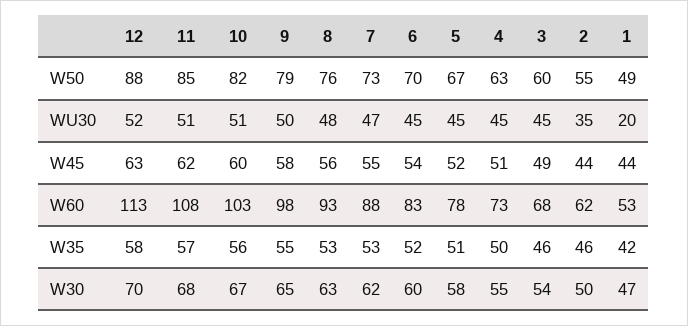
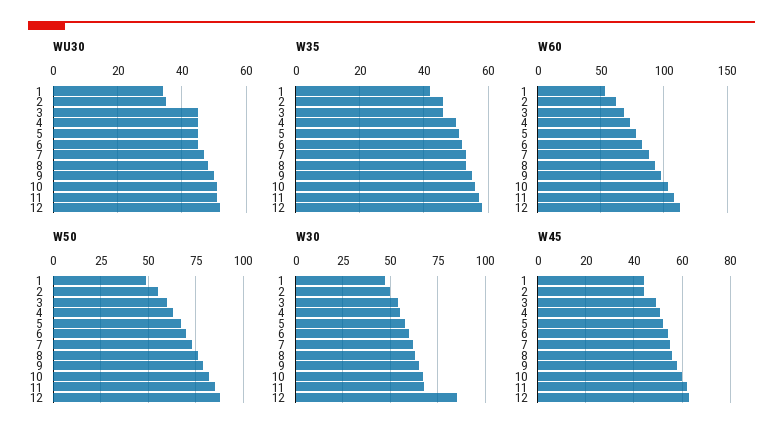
WU30, 1: 20 -> 35
W30, 12: 70 -> 85

